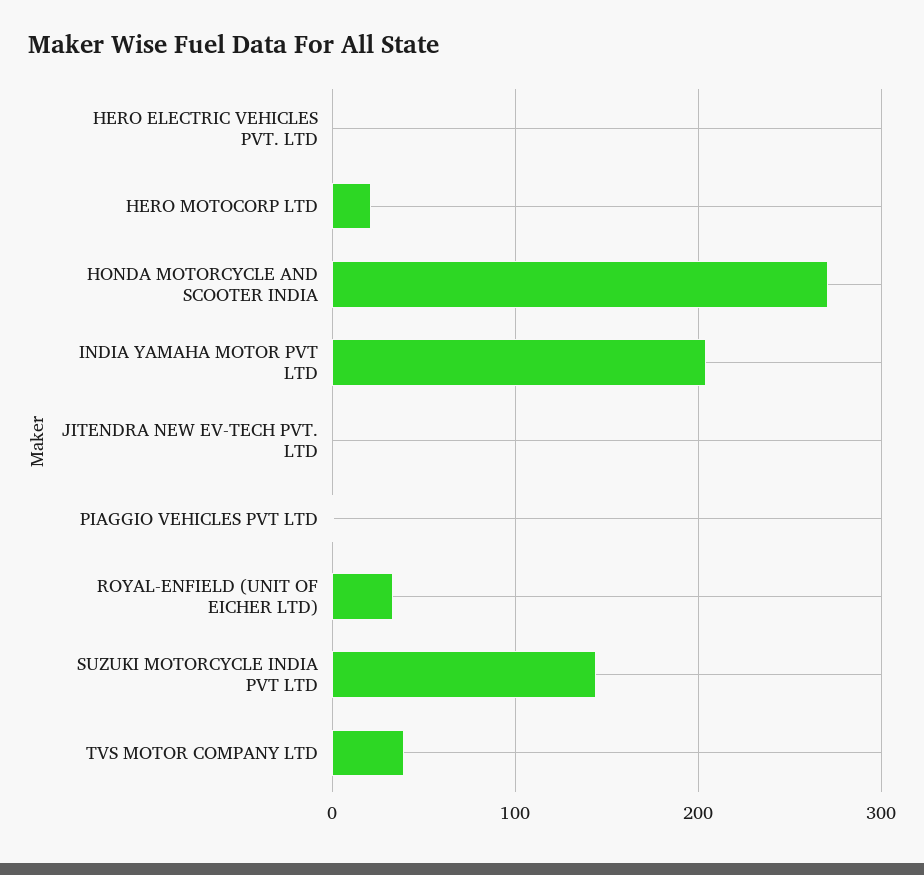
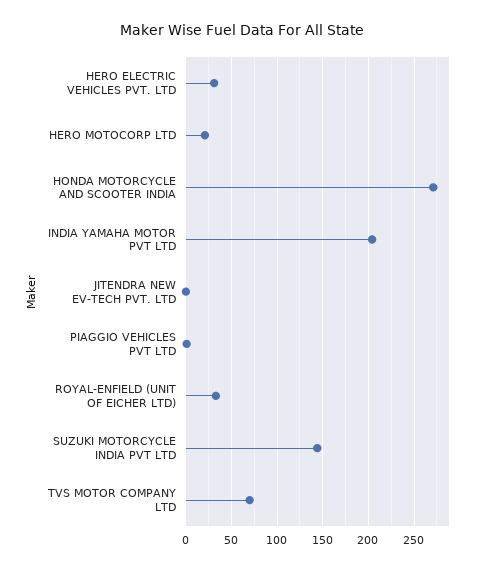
HERO ELECTRIC VEHICLES PVT. LTD: 0 -> 30
TVS MOTOR COMPANY LTD: 40 -> 70

